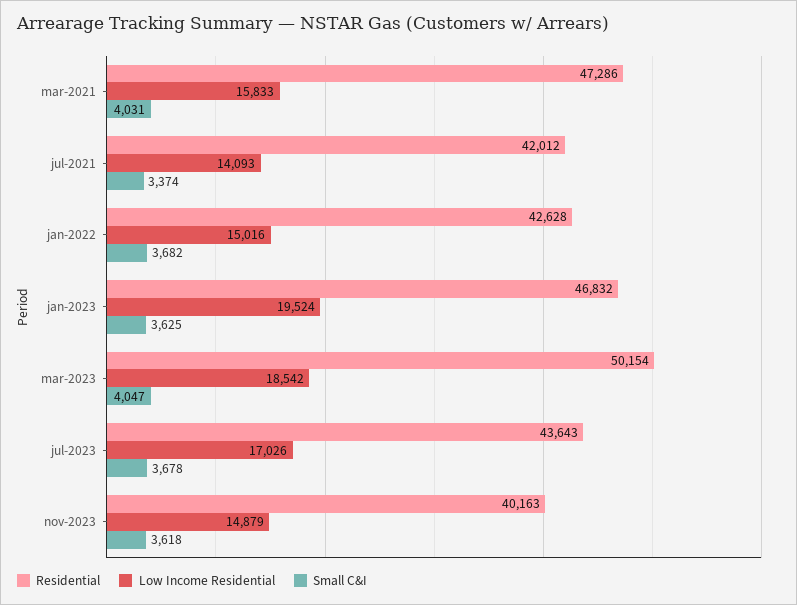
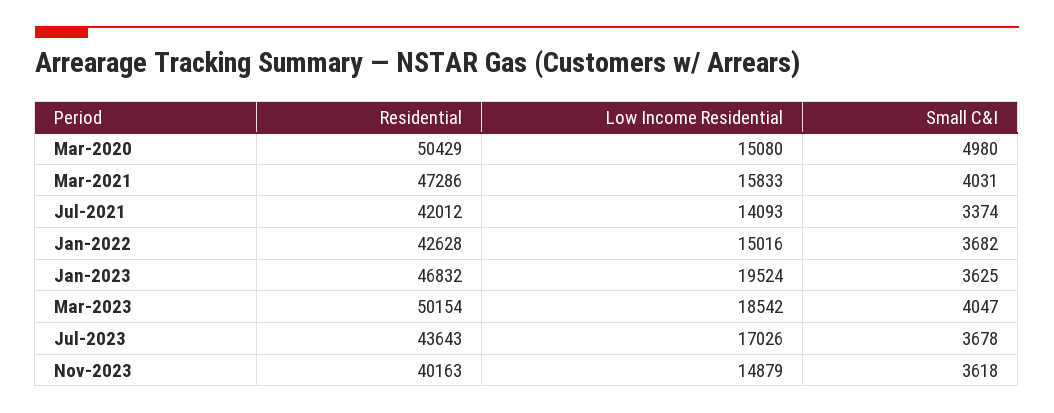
Residential, Mar-2020: none -> 50429
Low Income Residential, Mar-2020: none -> 15080
Small C&I, Mar-2020: none -> 4980

